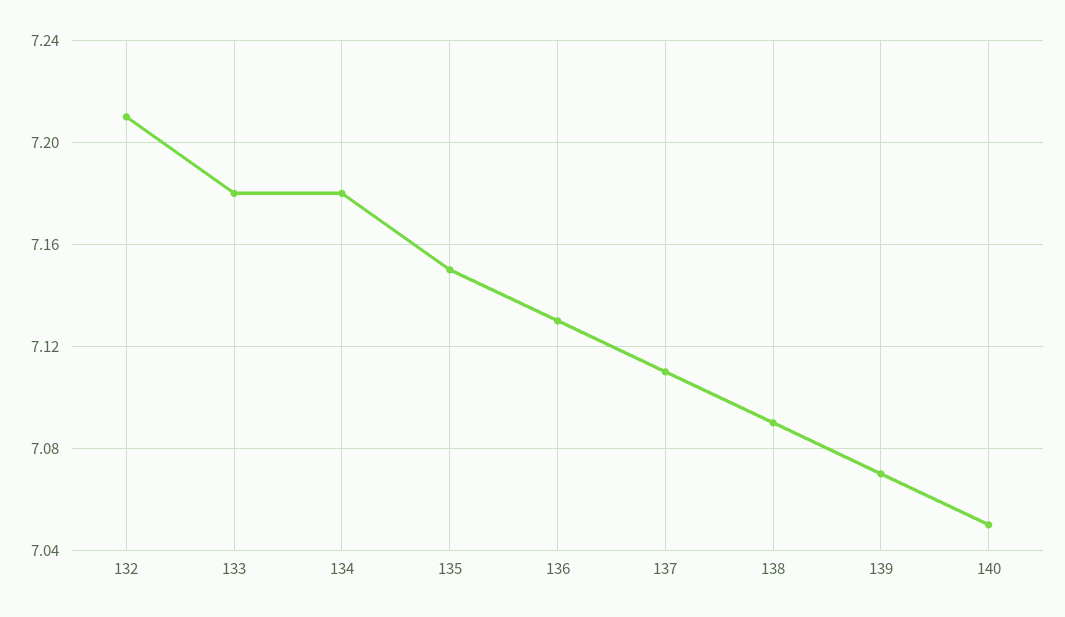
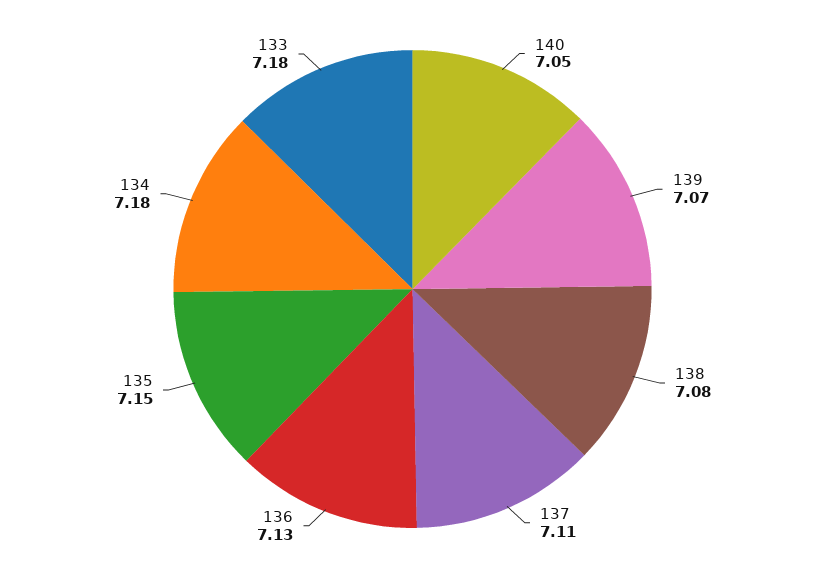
132: 7.21 -> none
138: 7.09 -> 7.08

